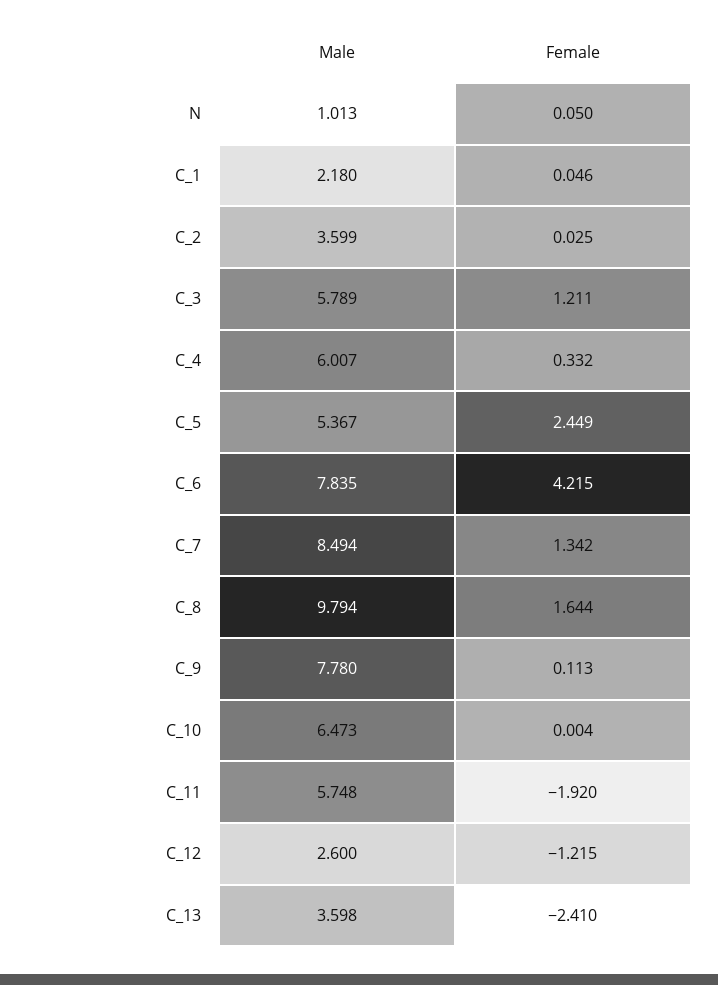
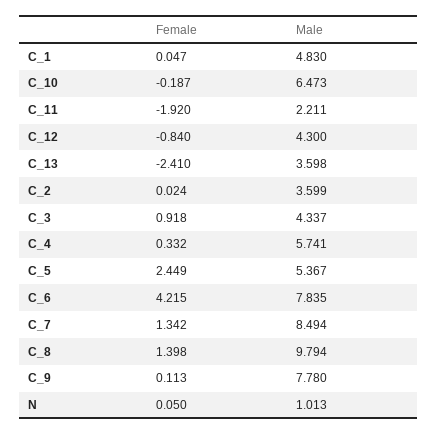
Male, C_1: 2.18 -> 4.83
Female, C_1: 0.046 -> 0.047
Female, C_2: 0.025 -> 0.024
Male, C_3: 5.789 -> 4.337
Female, C_3: 1.211 -> 0.918
Male, C_4: 6.007 -> 5.741
Female, C_8: 1.644 -> 1.398
Female, C_10: 0.004 -> -0.187
Male, C_11: 5.748 -> 2.211
Male, C_12: 2.6 -> 4.3
Female, C_12: -1.215 -> -0.84

